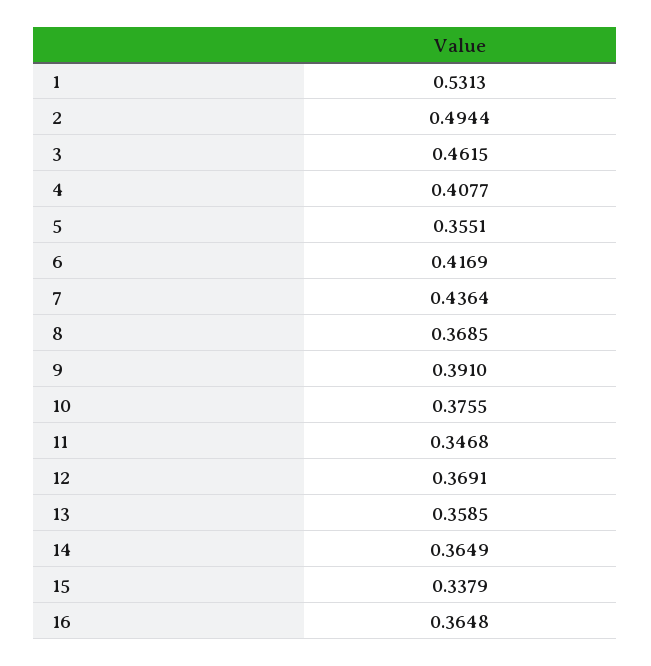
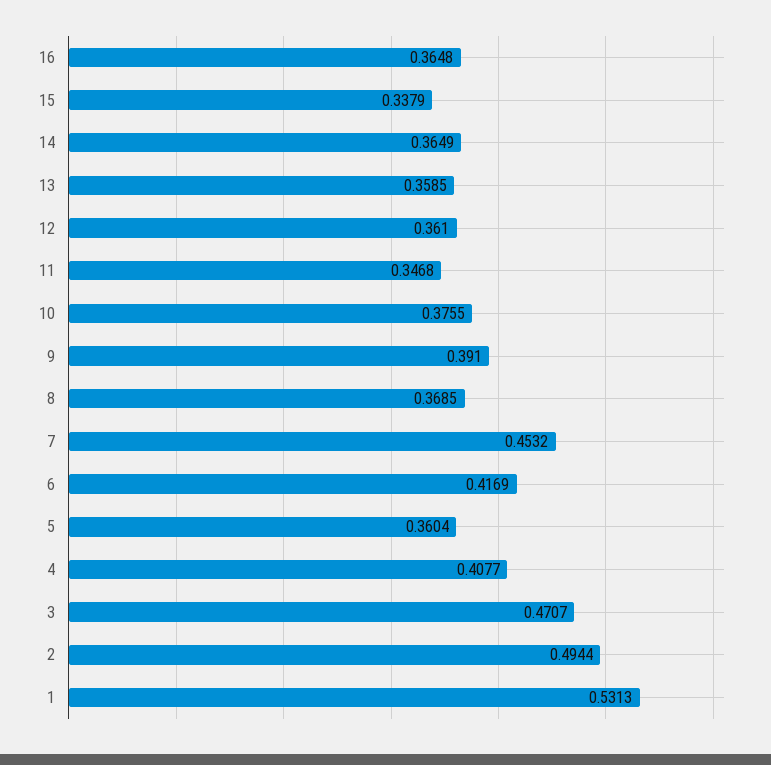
3: 0.4615 -> 0.4707
5: 0.3551 -> 0.3604
7: 0.4364 -> 0.4532
12: 0.3691 -> 0.361

